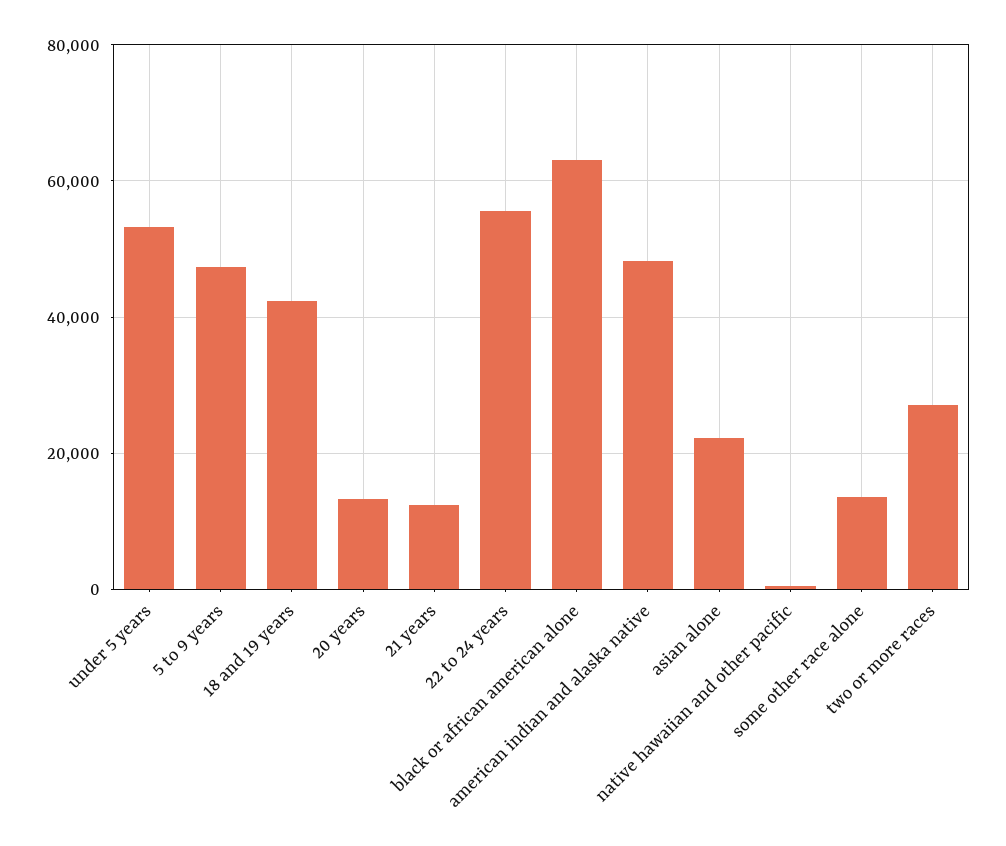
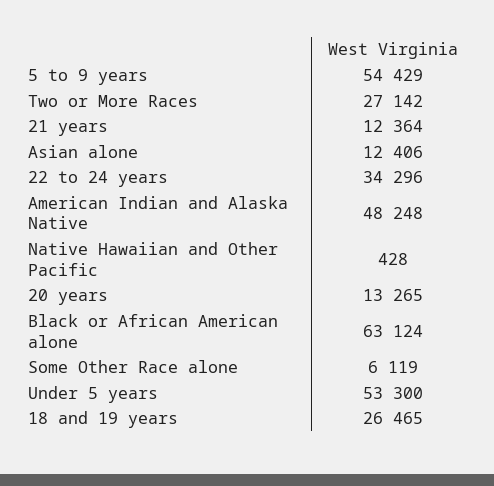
5 to 9 years: 48000 -> 54429
18 and 19 years: 42000 -> 26465
22 to 24 years: 56000 -> 34296
asian alone: 22000 -> 12406
some other race alone: 14000 -> 6119

